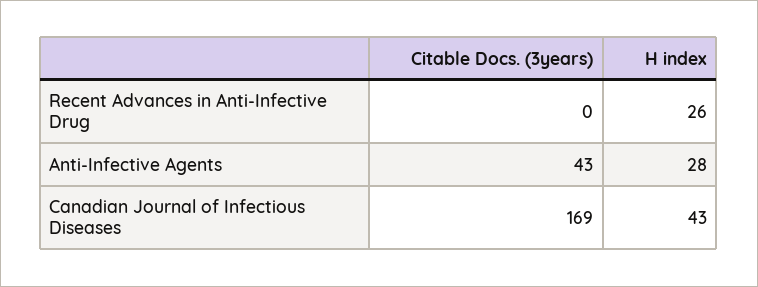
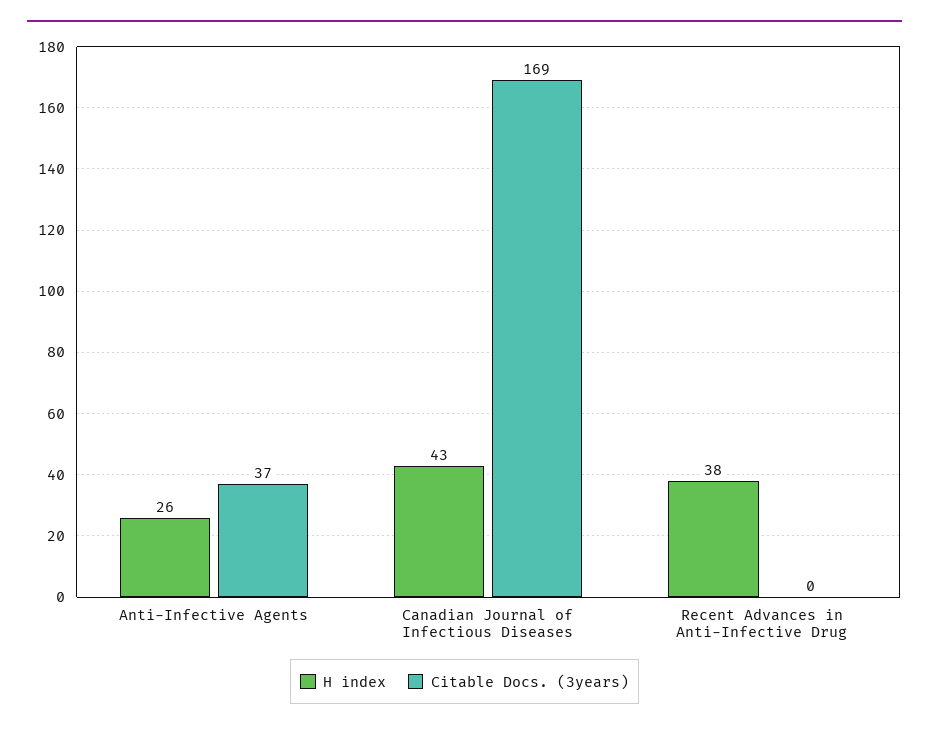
H index, Recent Advances in Anti-Infective Drug: 26 -> 38
Citable Docs. (3years), Anti-Infective Agents: 43 -> 37
H index, Anti-Infective Agents: 28 -> 26

